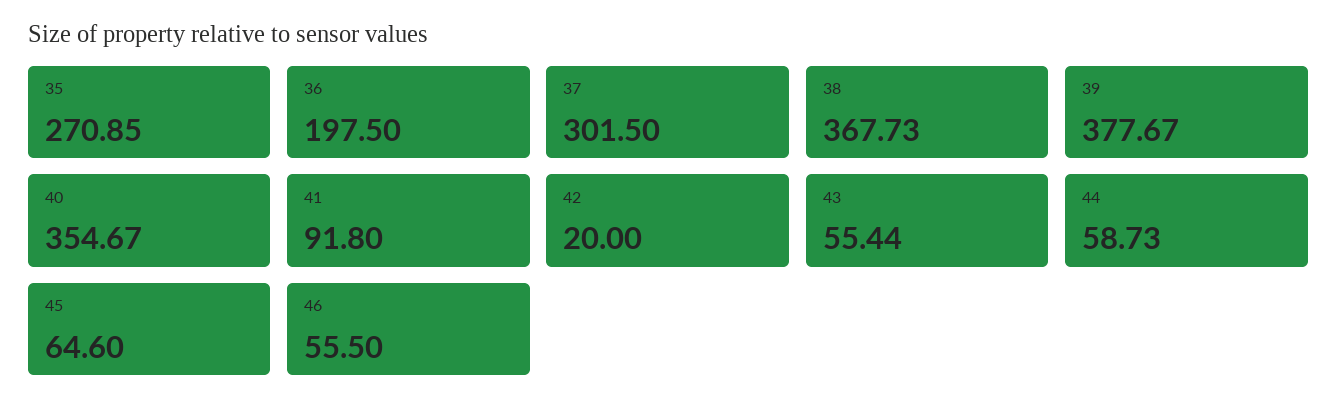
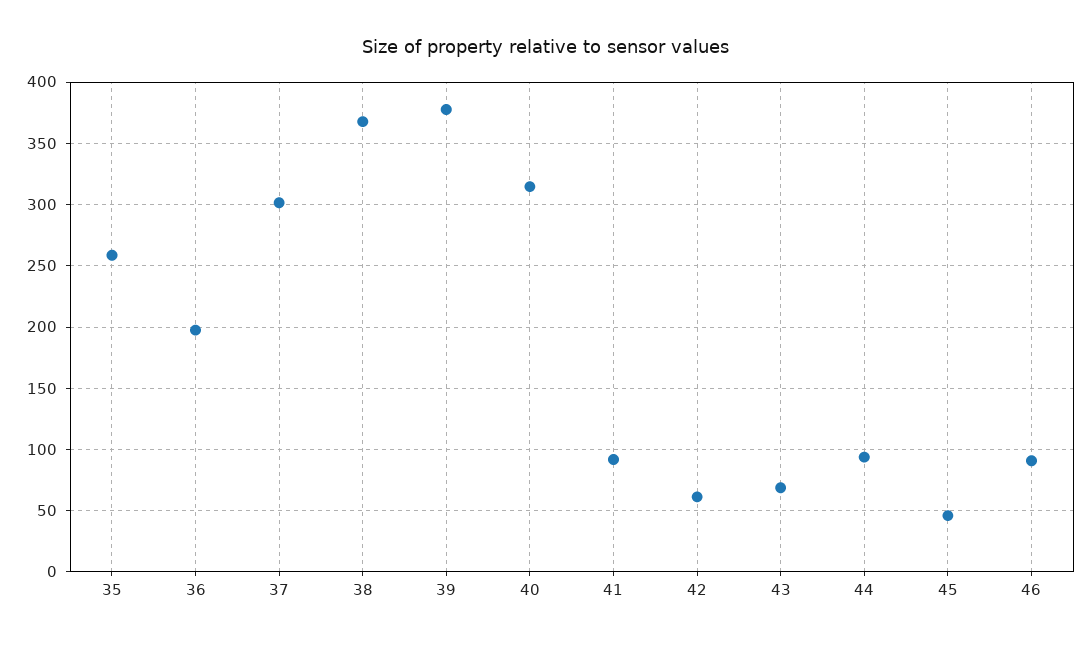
35: 270.85 -> 260
40: 354.67 -> 315
42: 20 -> 60
43: 55.44 -> 70
44: 58.73 -> 95
45: 64.6 -> 45
46: 55.5 -> 90

